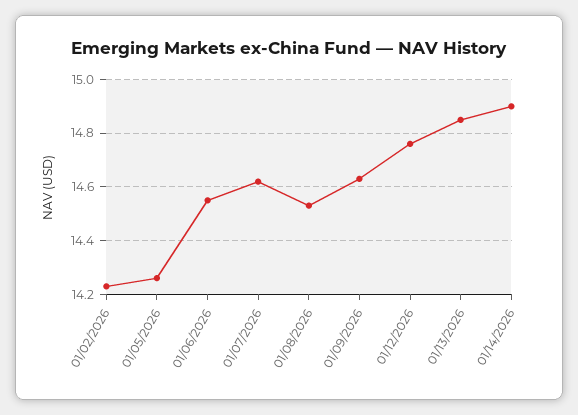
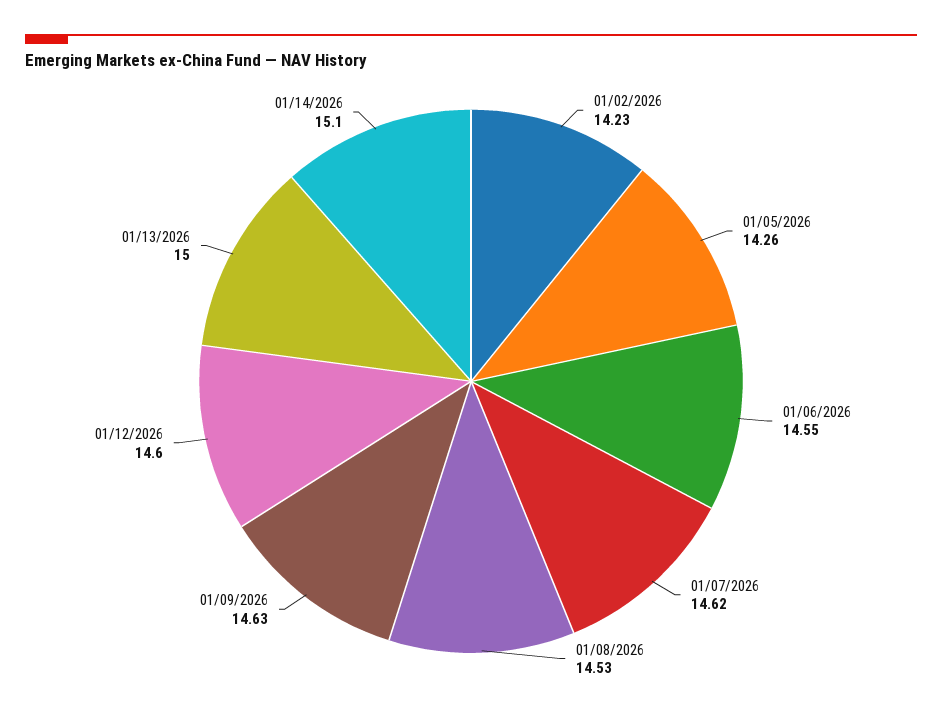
01/12/2026: 14.75 -> 14.6
01/13/2026: 14.85 -> 15
01/14/2026: 14.9 -> 15.1

